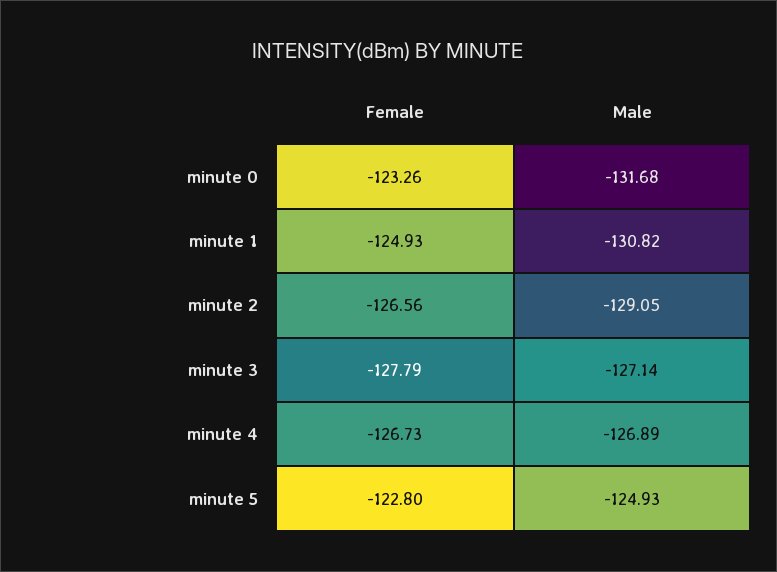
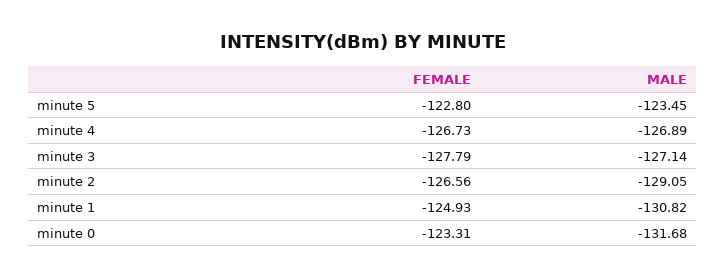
Female, minute 0: -123.26 -> -123.31
Male, minute 5: -124.93 -> -123.45

